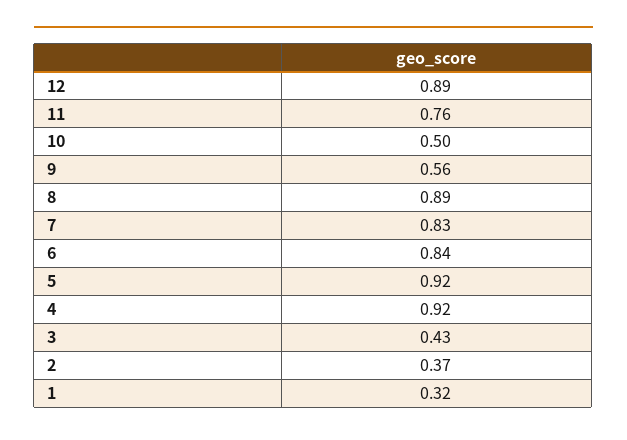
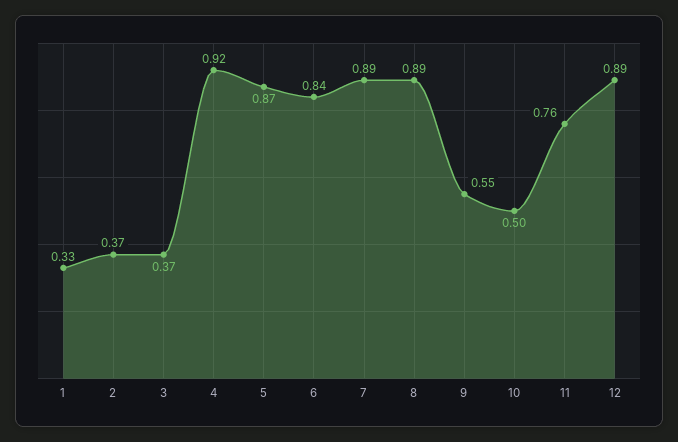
9: 0.56 -> 0.55
7: 0.83 -> 0.89
5: 0.92 -> 0.87
3: 0.43 -> 0.37
1: 0.32 -> 0.33

